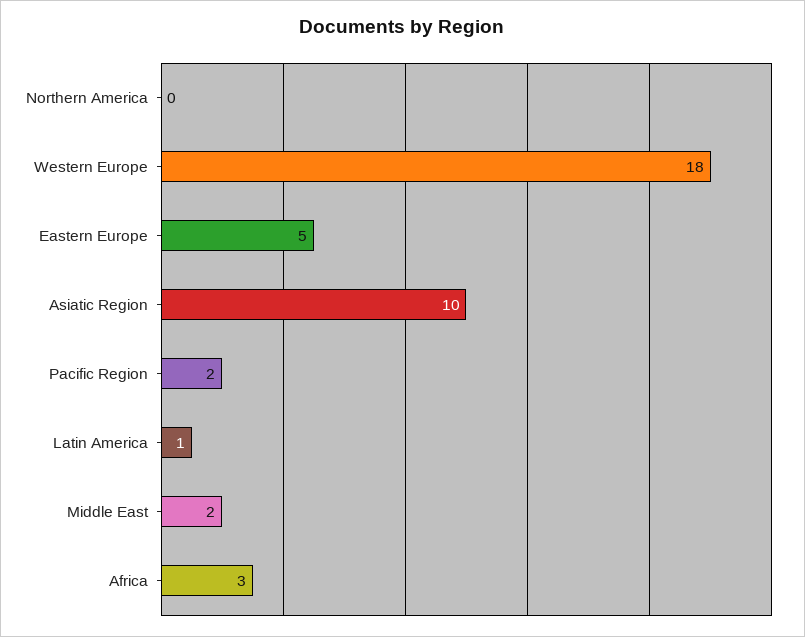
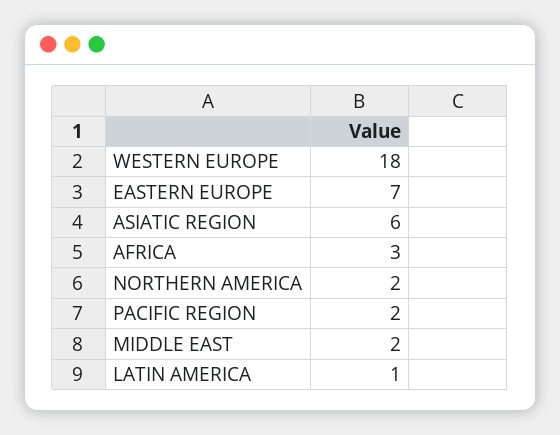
Northern America: 0 -> 2
Eastern Europe: 5 -> 7
Asiatic Region: 10 -> 6

